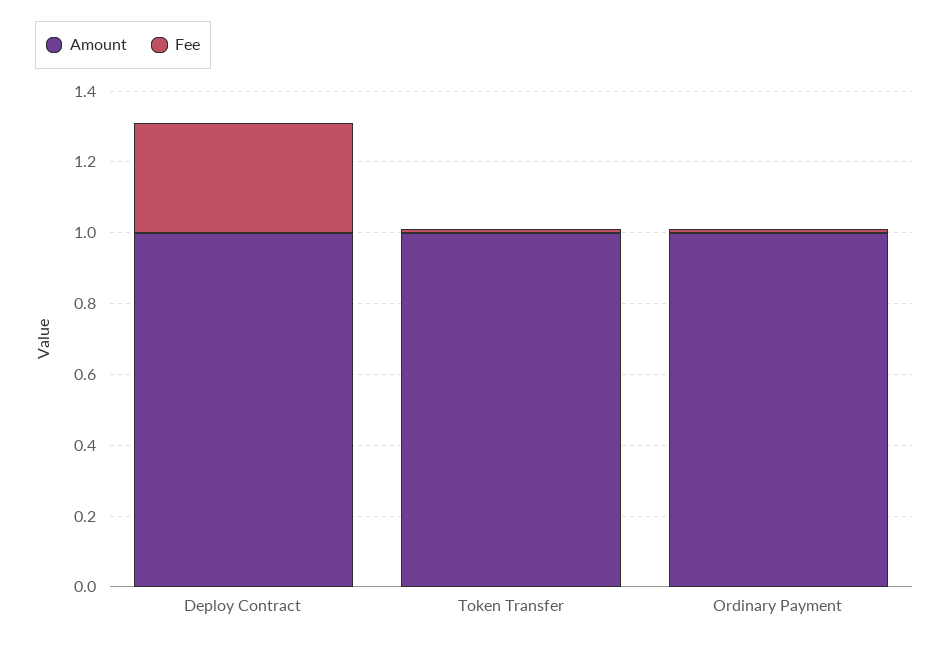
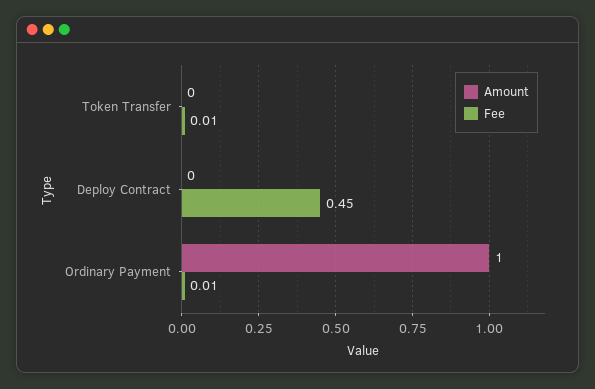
Amount, Deploy Contract: 1 -> 0
Fee, Deploy Contract: 0.3 -> 0.45
Amount, Token Transfer: 1 -> 0

